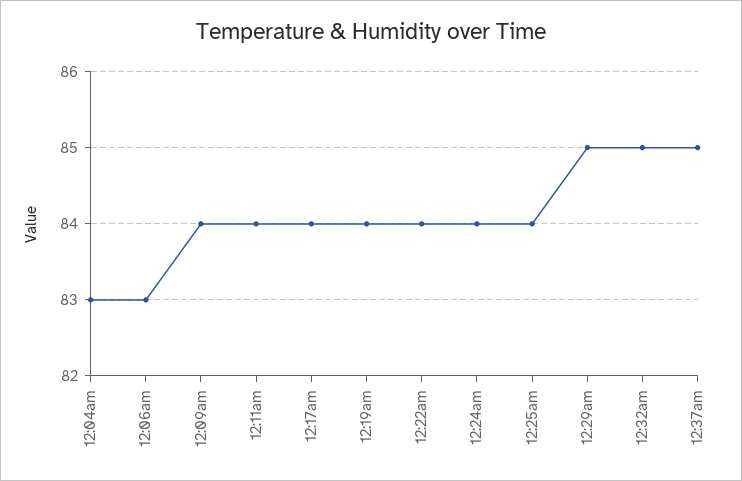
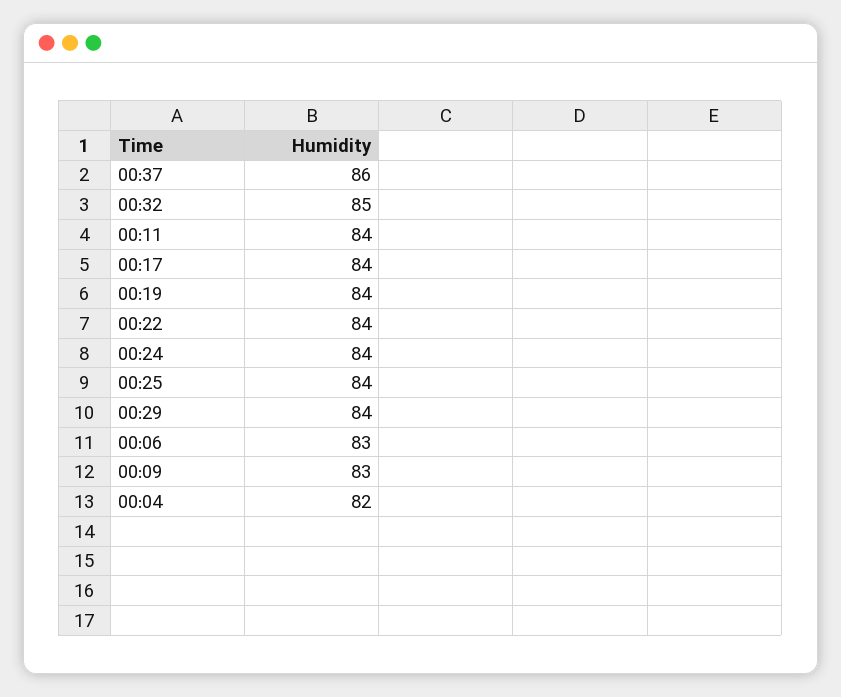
12:04am: 83 -> 82
12:09am: 84 -> 83
12:29am: 85 -> 84
12:37am: 85 -> 86

